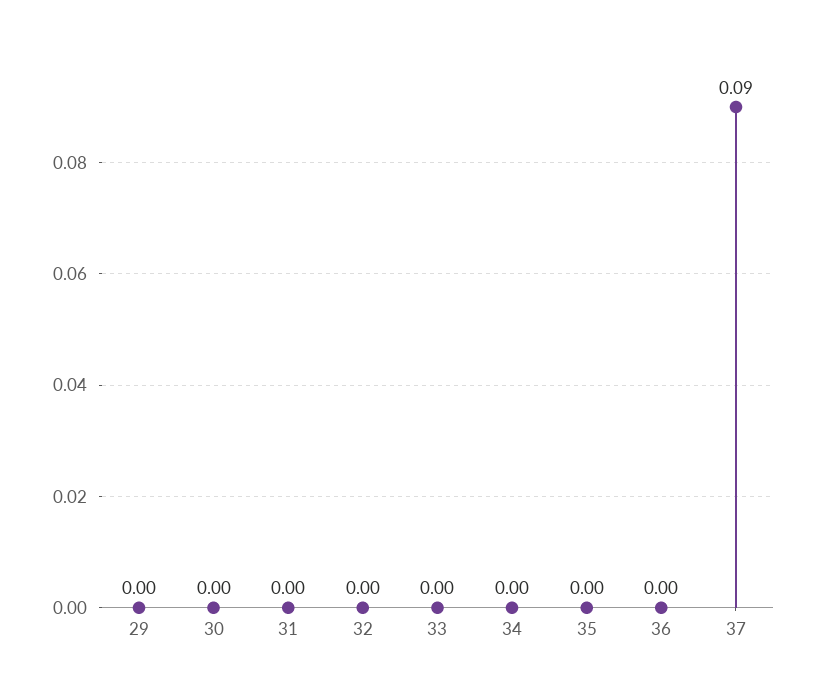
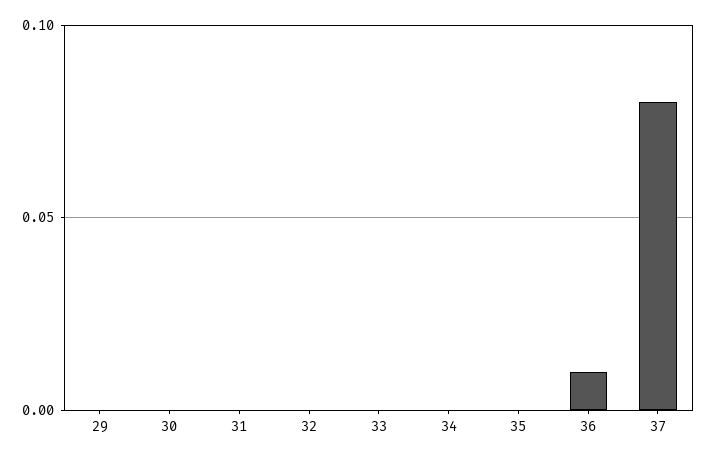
36: 0 -> 0.01
37: 0.09 -> 0.08

